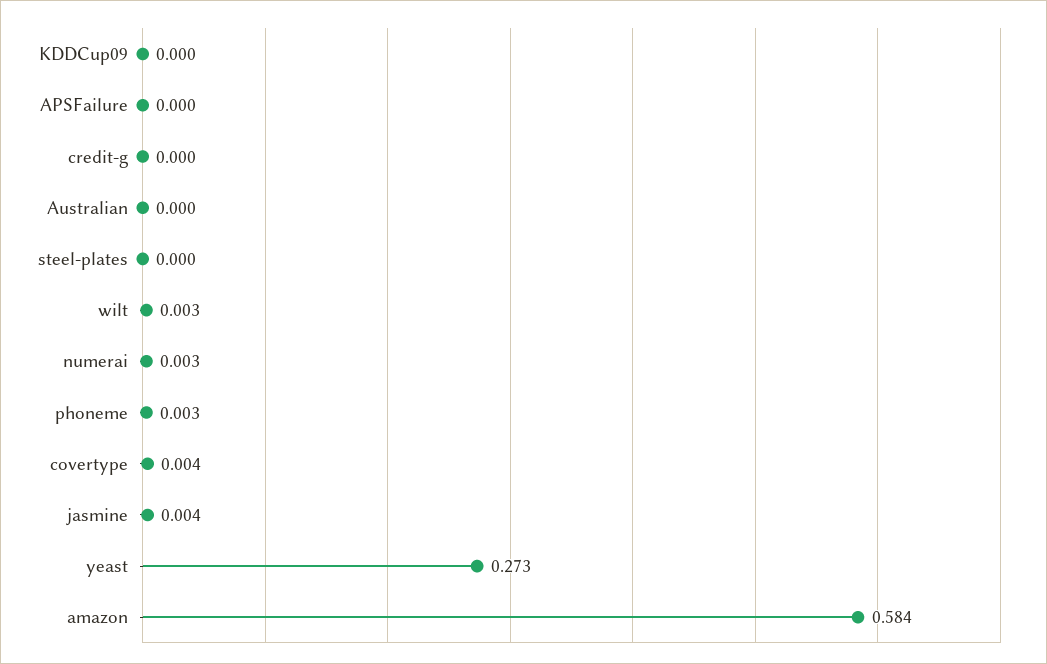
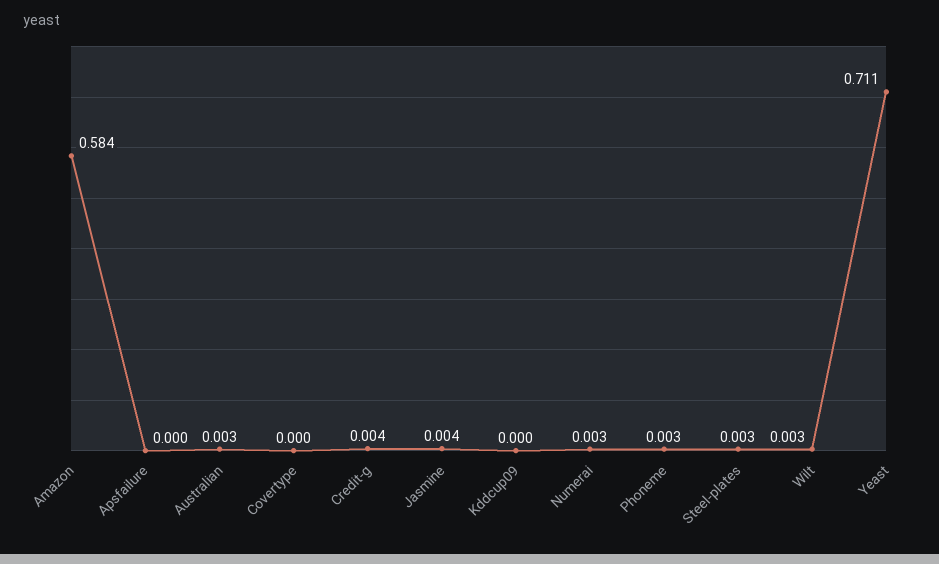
credit-g: 0 -> 0.004
Australian: 0 -> 0.003
steel-plates: 0 -> 0.003
covertype: 0.004 -> 0
yeast: 0.273 -> 0.711

